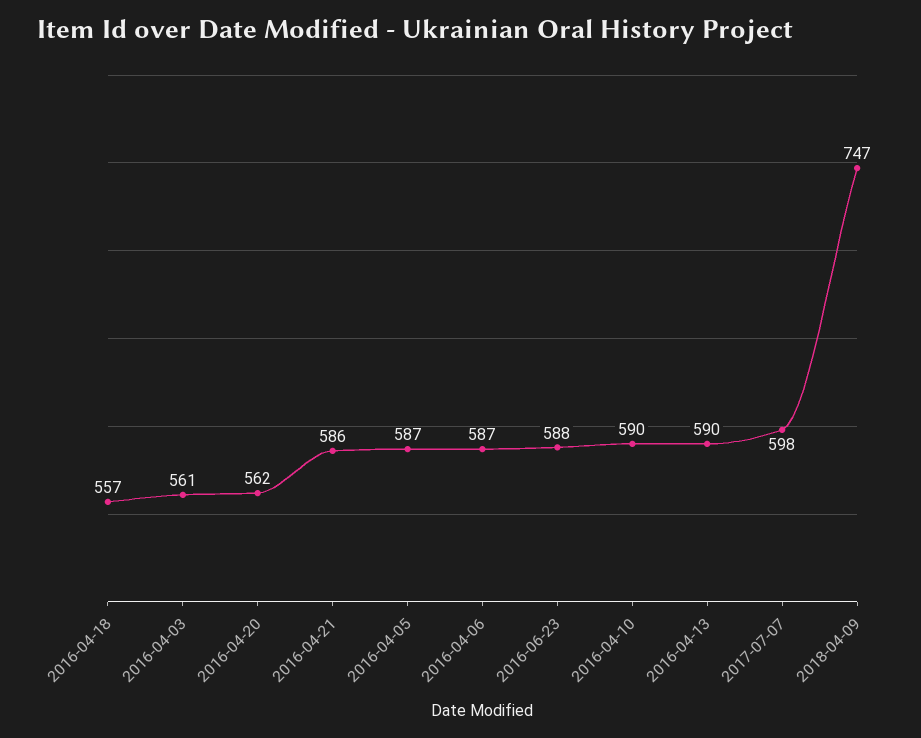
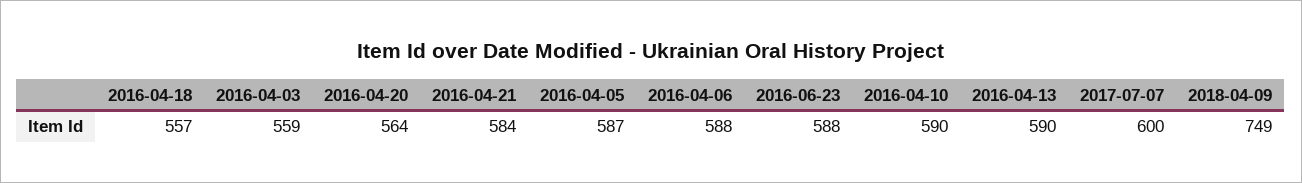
2016-04-03: 561 -> 559
2016-04-20: 562 -> 564
2016-04-21: 586 -> 584
2016-04-06: 587 -> 588
2017-07-07: 598 -> 600
2018-04-09: 747 -> 749

